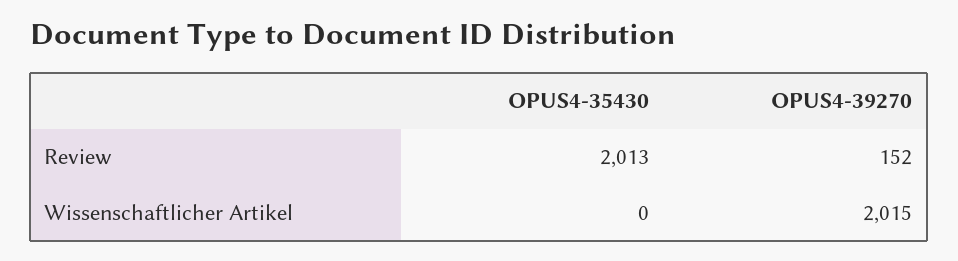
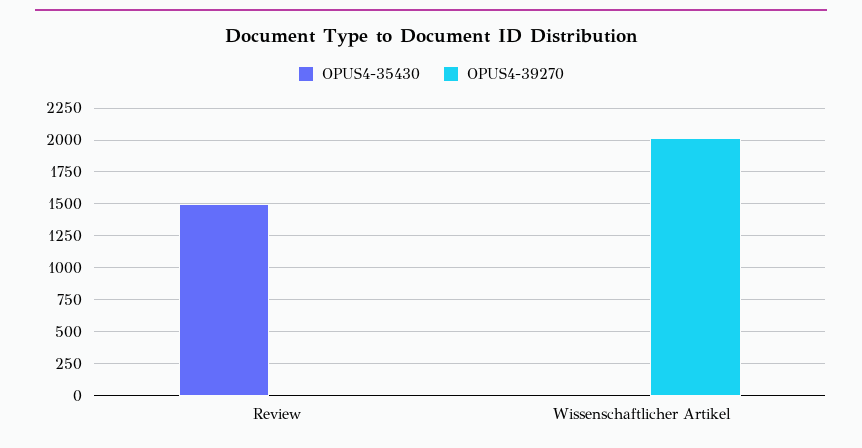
OPUS4-35430, Review: 2013 -> 1500
OPUS4-39270, Review: 152 -> 0

